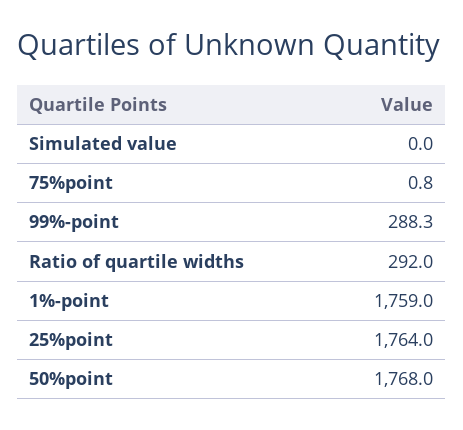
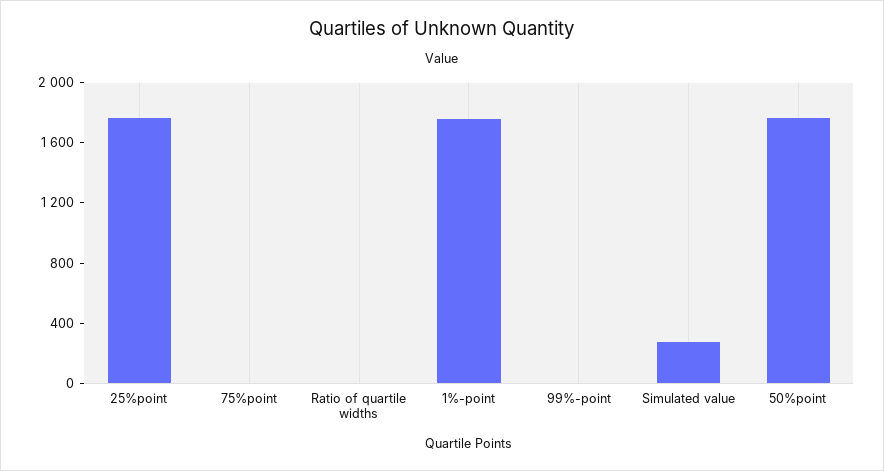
Simulated value: 0 -> 300
99%-point: 288.3 -> 0
Ratio of quartile widths: 292 -> 0

